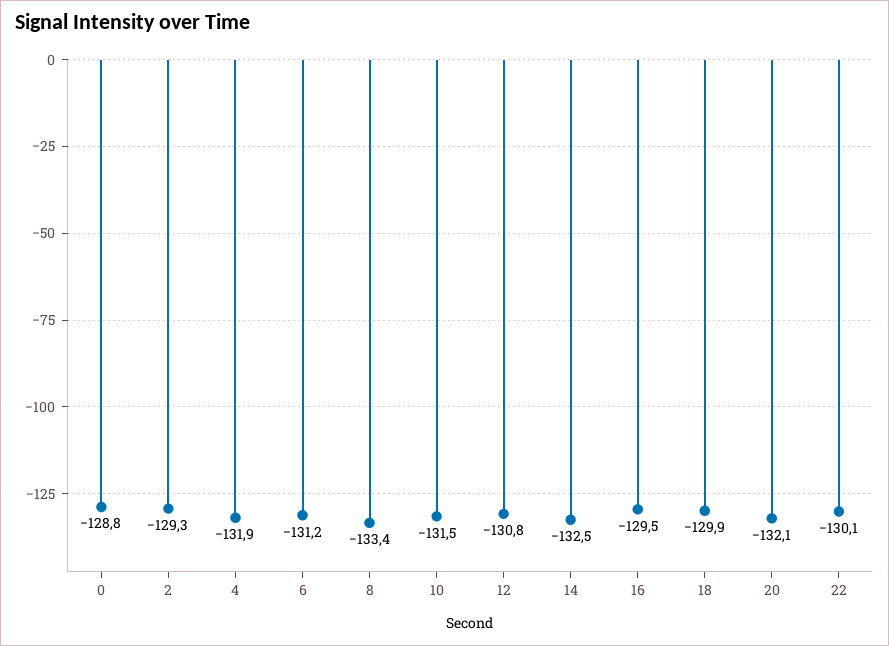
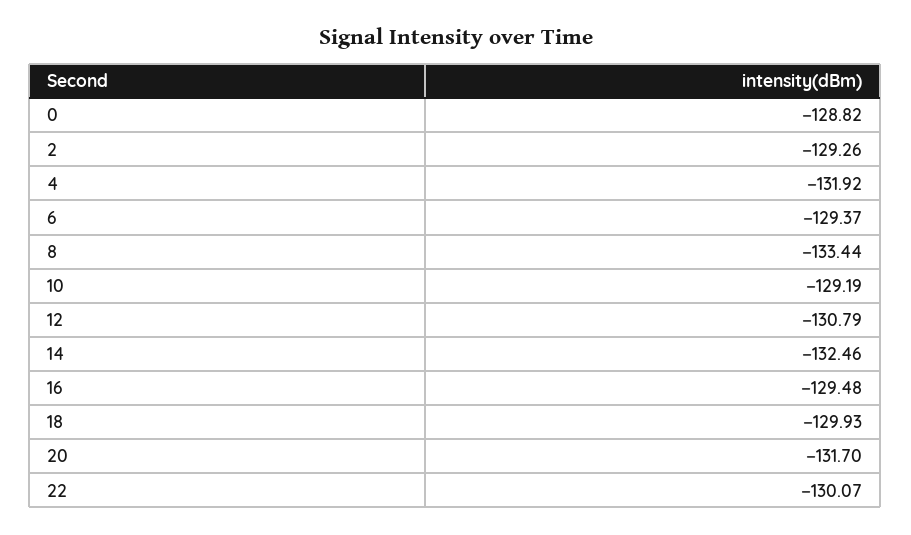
6: -131.2 -> -129.37
10: -131.5 -> -129.19
20: -132.1 -> -131.7

